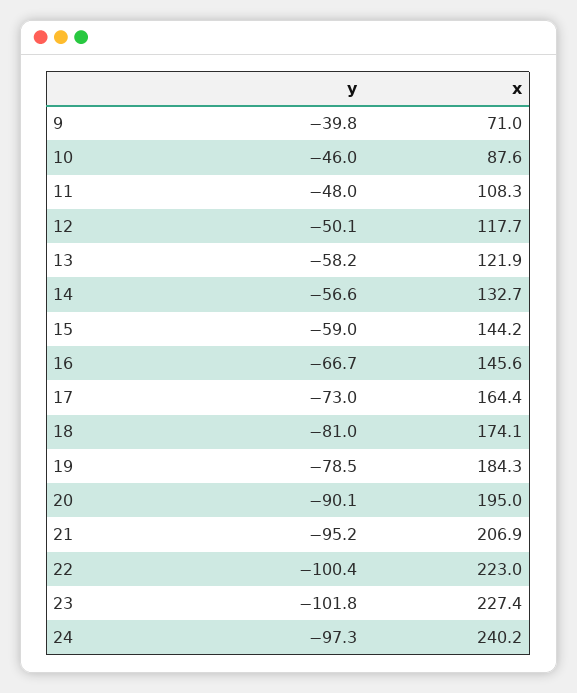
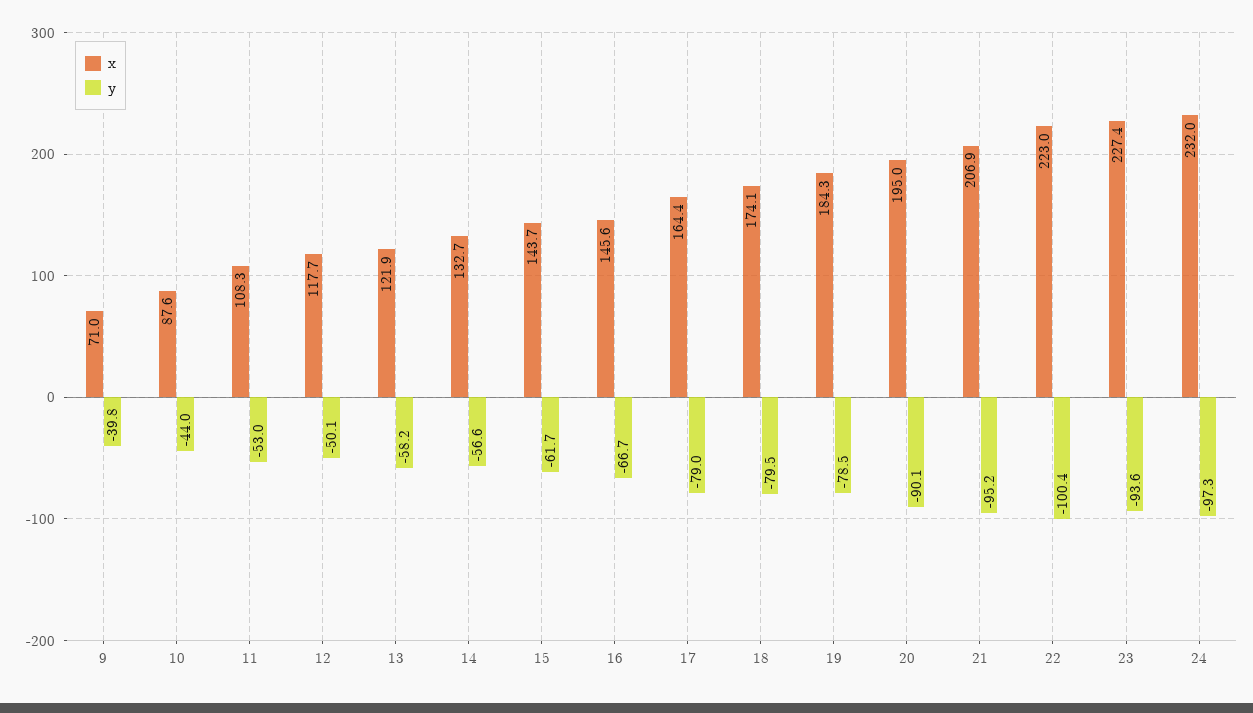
y, 10: -46 -> -44
y, 11: -48 -> -53
y, 15: -59 -> -61.7
x, 15: 144.2 -> 143.7
y, 17: -73 -> -79
y, 18: -81 -> -79.5
y, 23: -101.8 -> -93.6
x, 24: 240.2 -> 232

